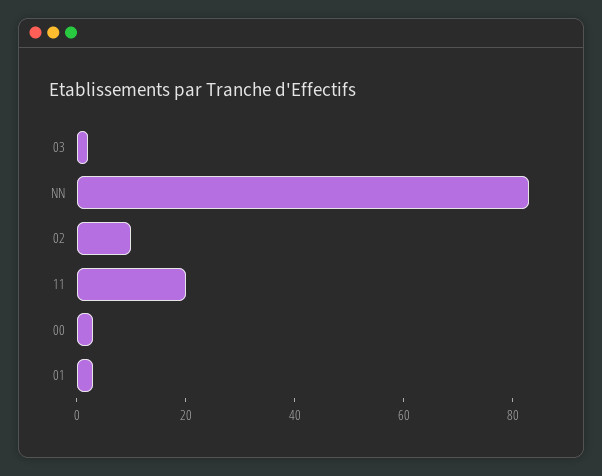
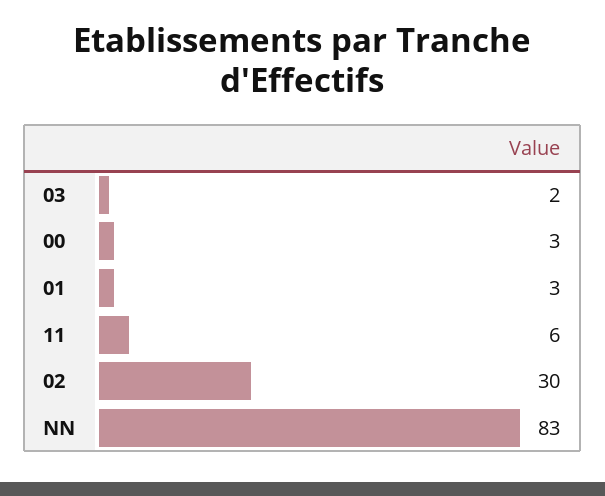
02: 10 -> 30
11: 20 -> 6

